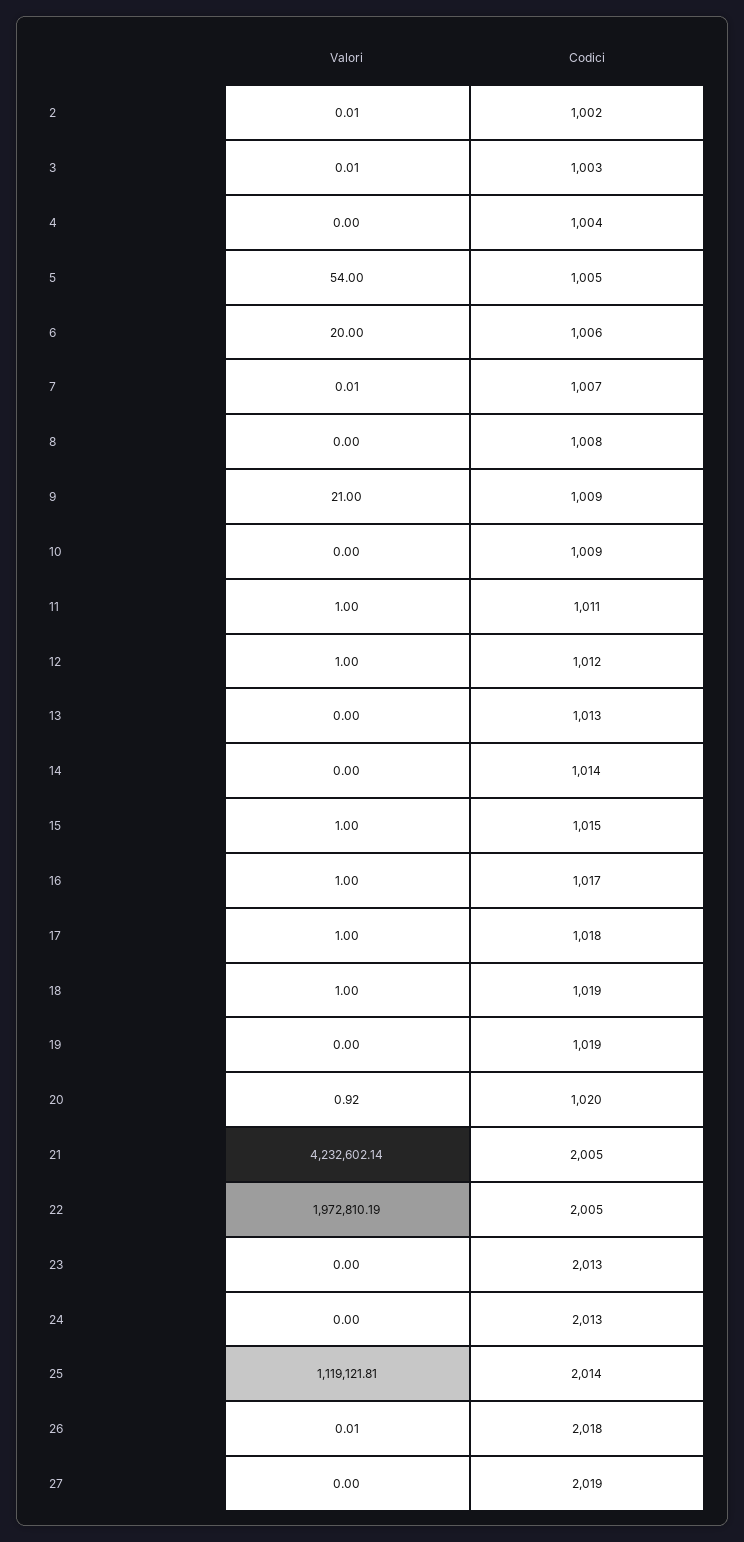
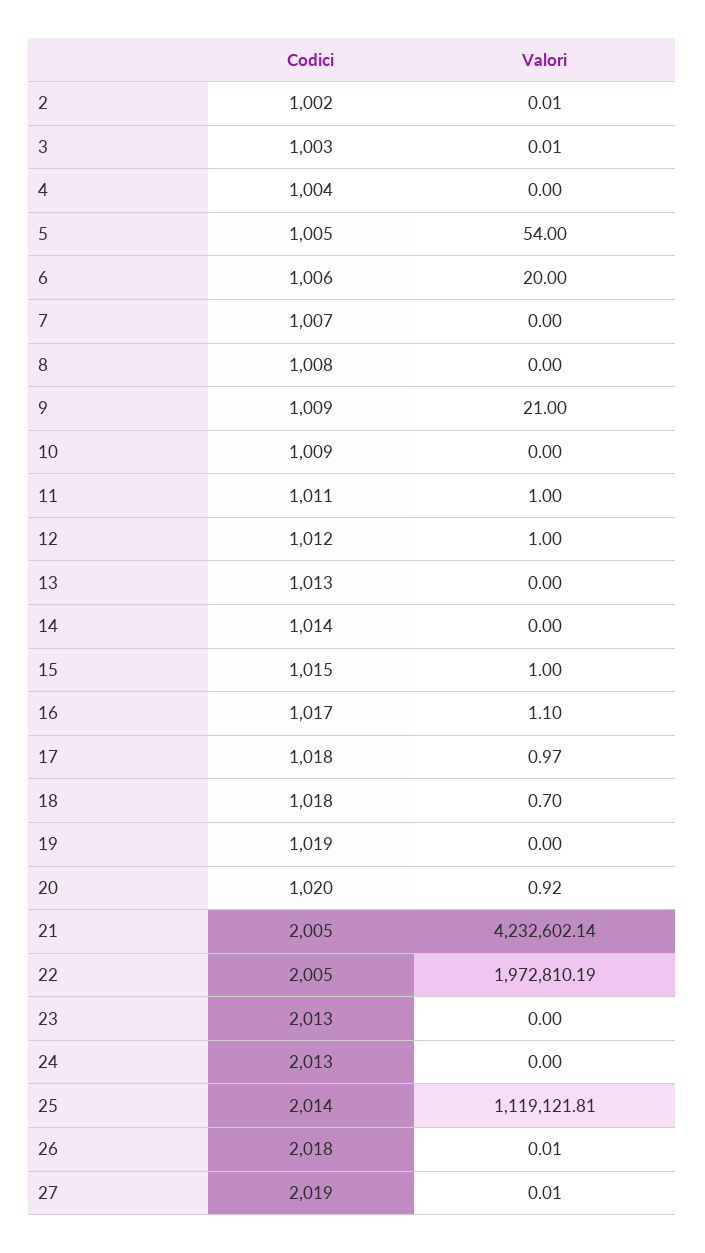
Valori, 7: 0.01 -> 0
Valori, 16: 1 -> 1.1
Valori, 17: 1 -> 0.97
Valori, 18: 1 -> 0.7
Codici, 18: 1019 -> 1018
Valori, 27: 0 -> 0.01

